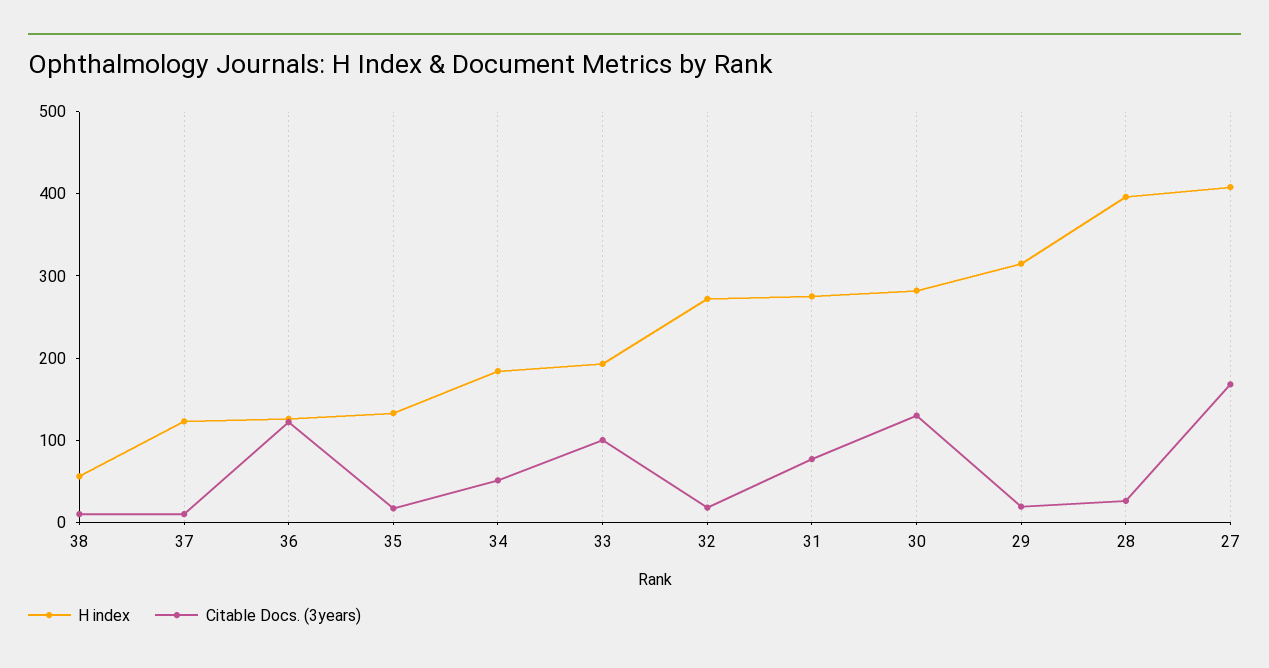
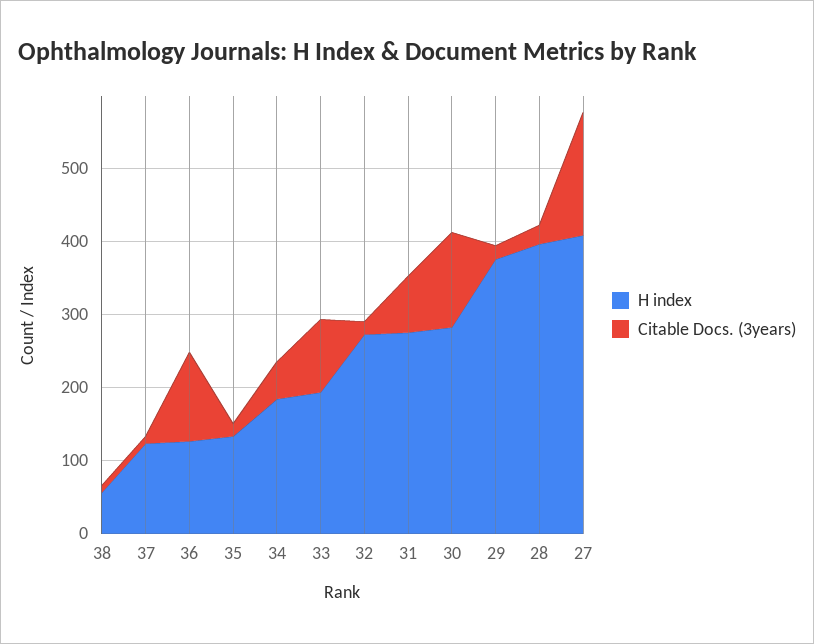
H index, 29: 320 -> 380

